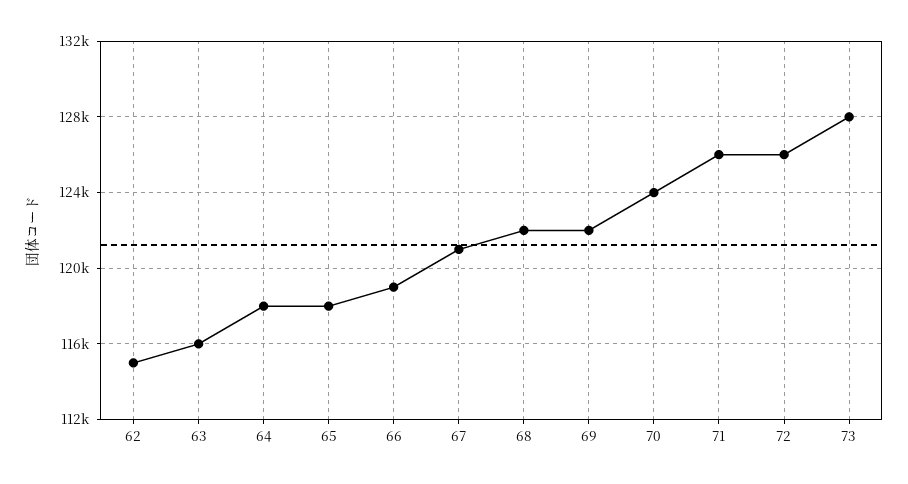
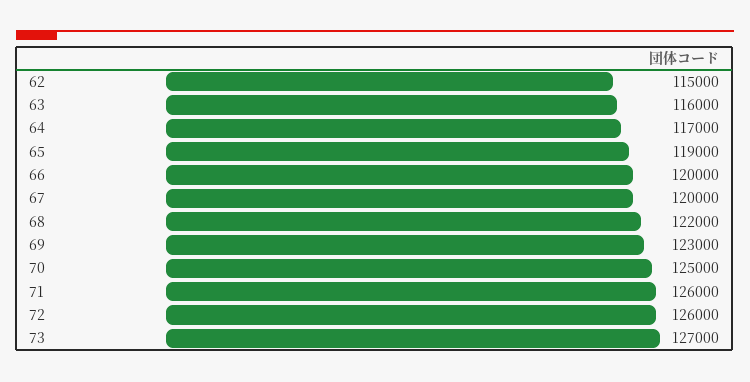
64: 118000 -> 117000
65: 118000 -> 119000
66: 119000 -> 120000
67: 121000 -> 120000
69: 122000 -> 123000
70: 124000 -> 125000
73: 128000 -> 127000

